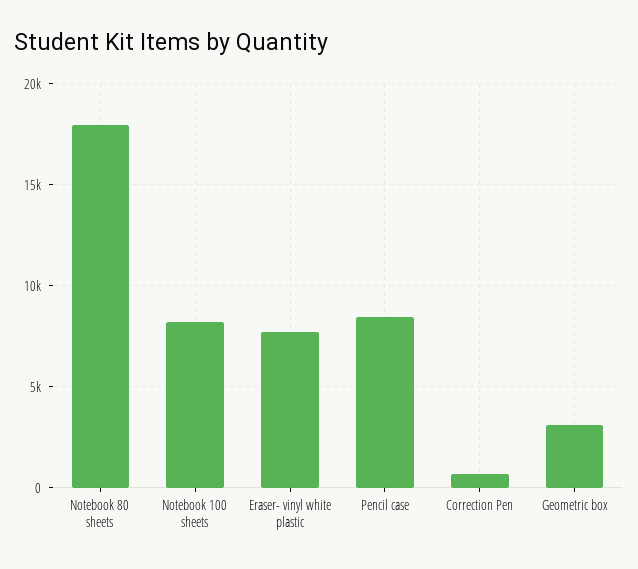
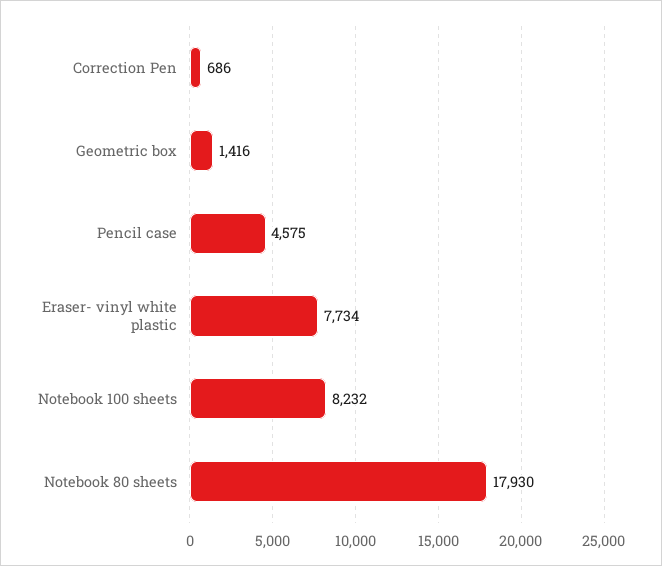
Pencil case: 8500 -> 4575
Geometric box: 3000 -> 1416

